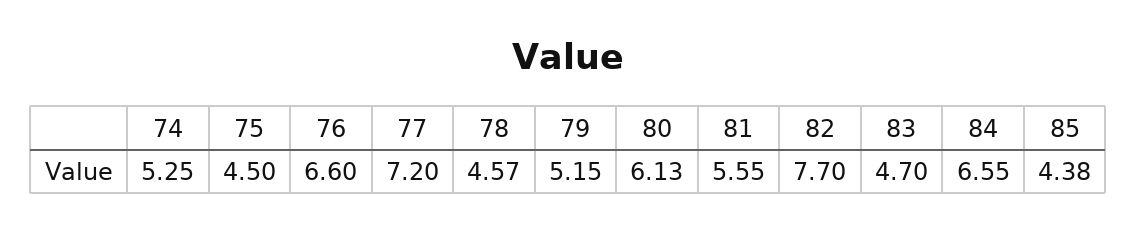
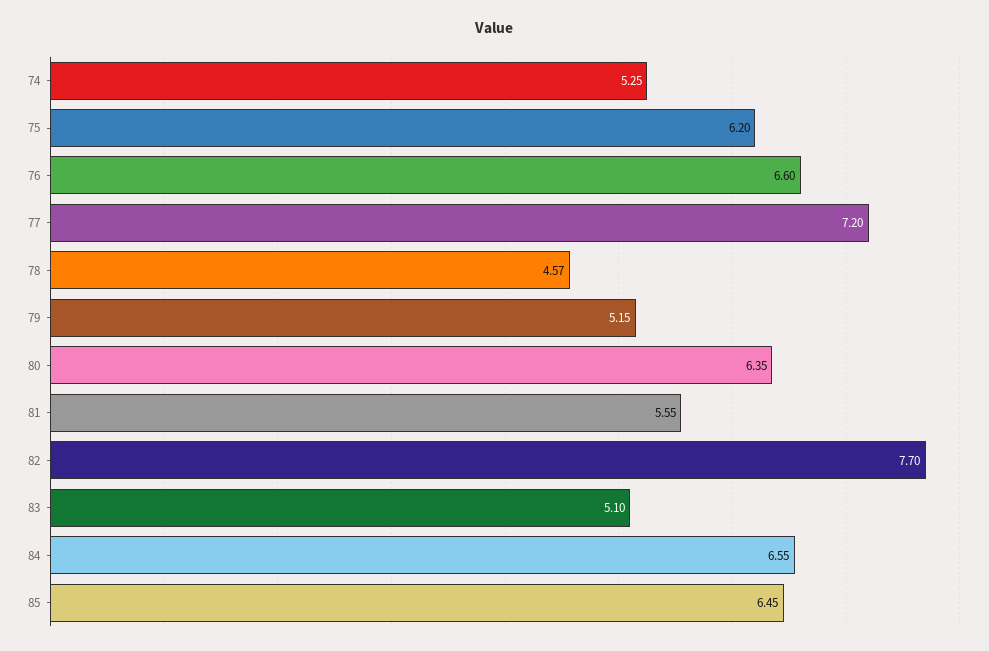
75: 4.5 -> 6.2
80: 6.13 -> 6.35
83: 4.7 -> 5.1
85: 4.38 -> 6.45

